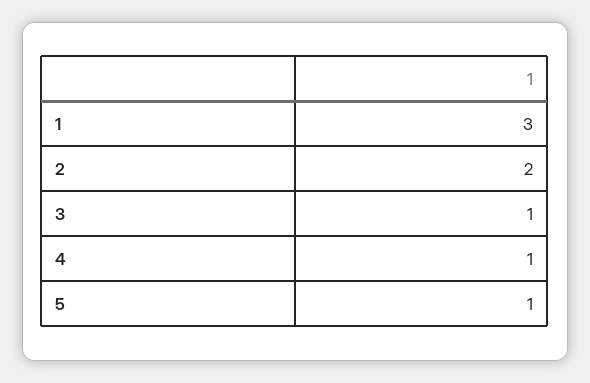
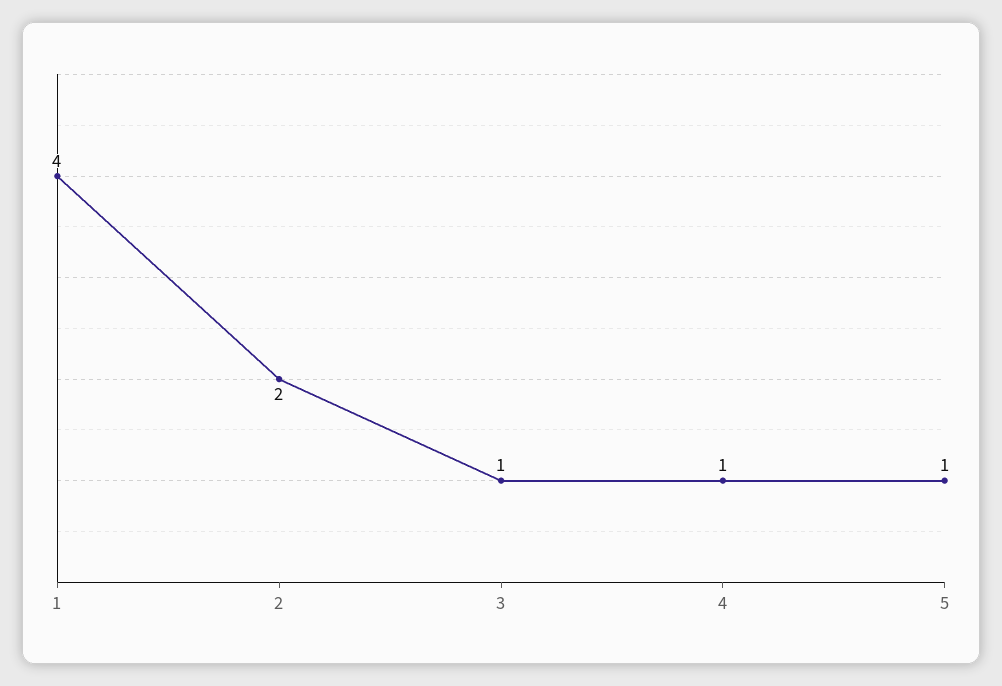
1: 3 -> 4

